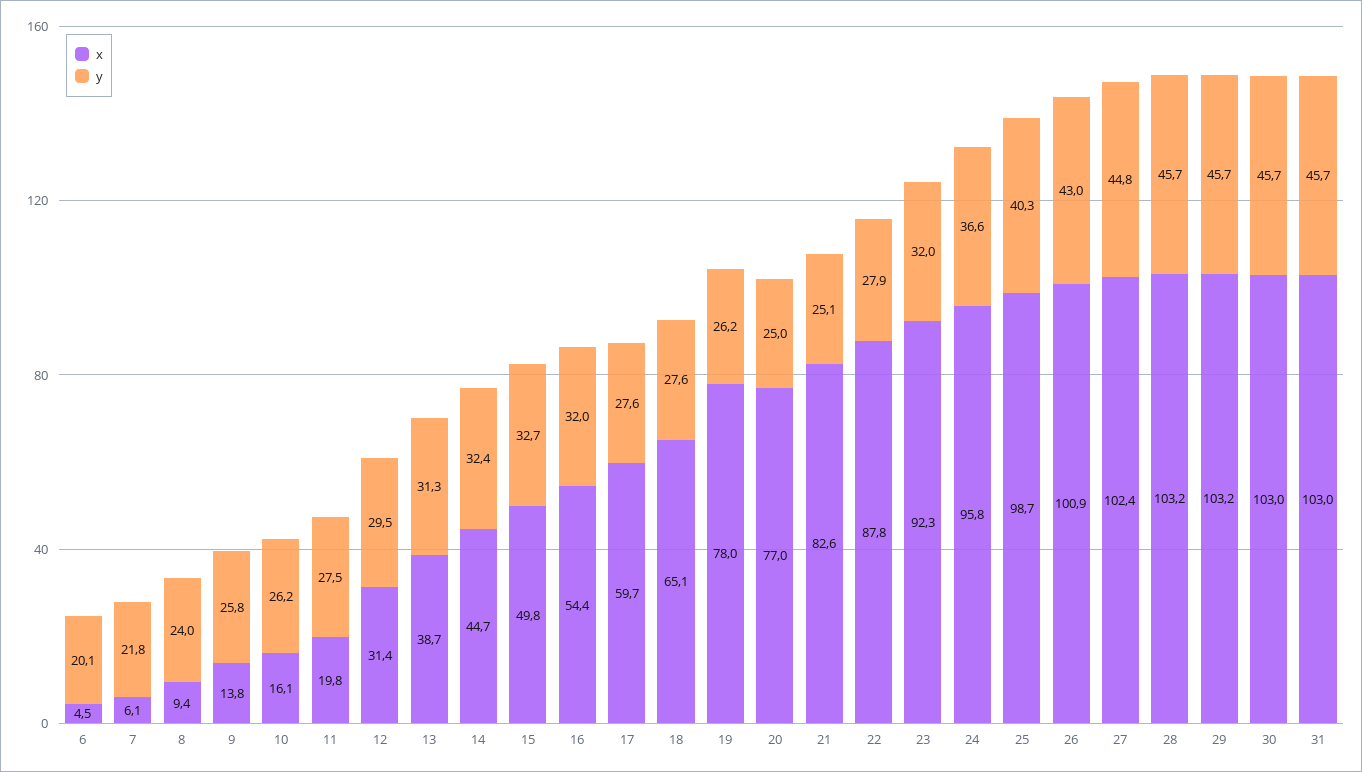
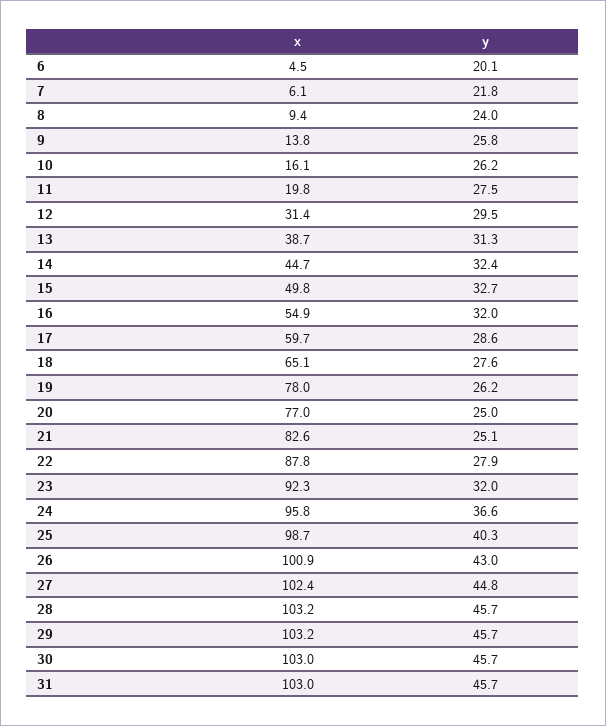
x, 16: 54.4 -> 54.9
y, 17: 27.6 -> 28.6

